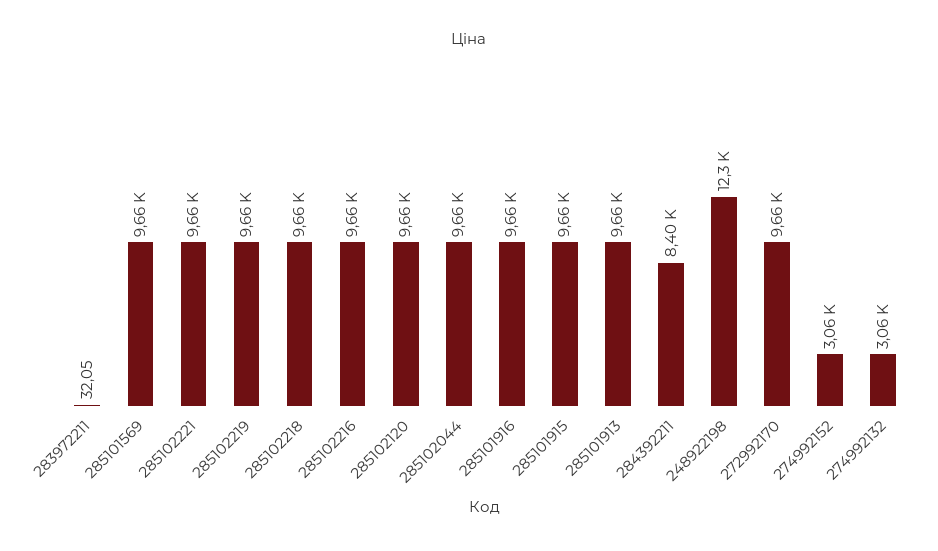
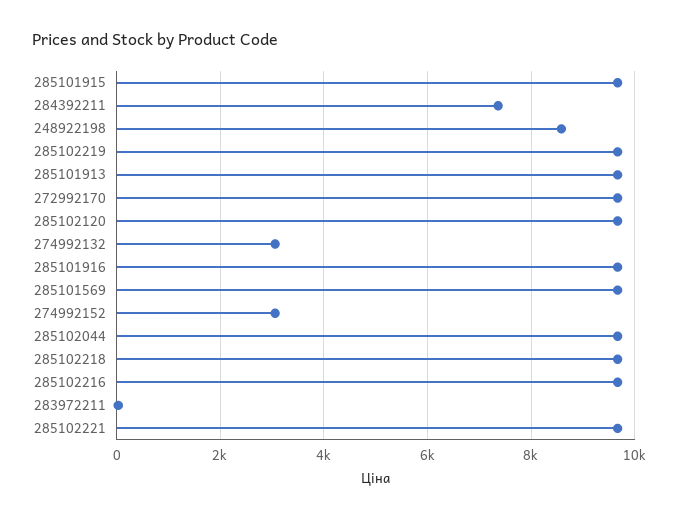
284392211: 8400 -> 7400
248922198: 12300 -> 8600

